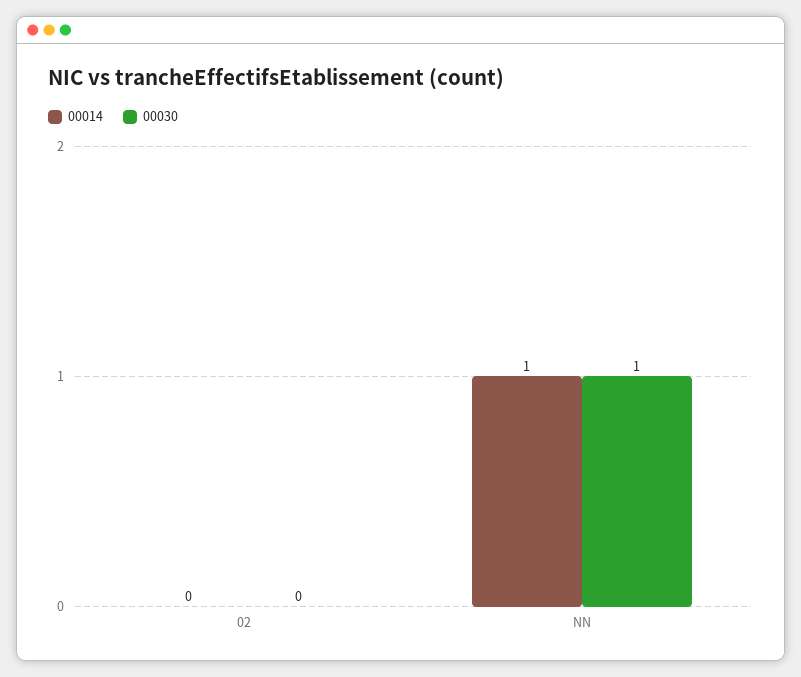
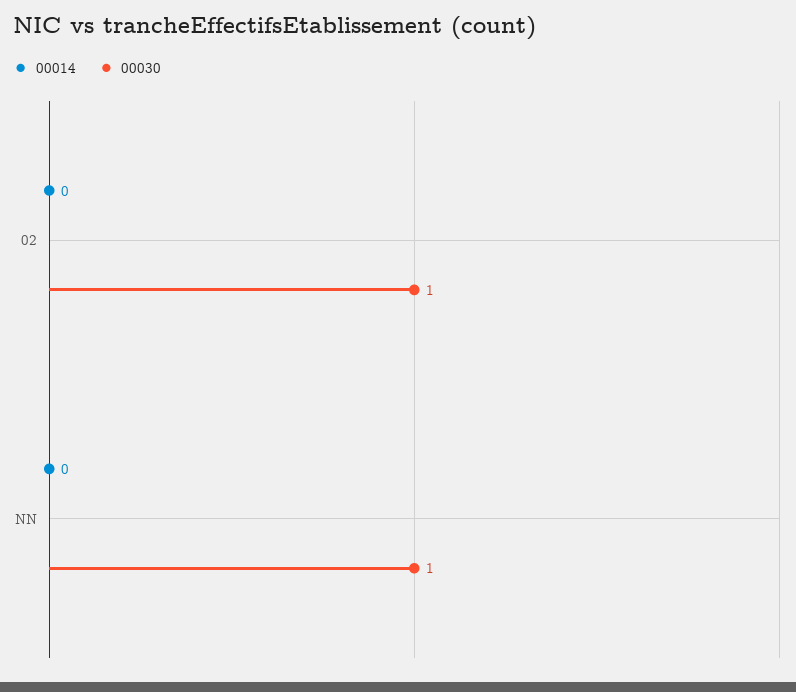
00030, 02: 0 -> 1
00014, NN: 1 -> 0

